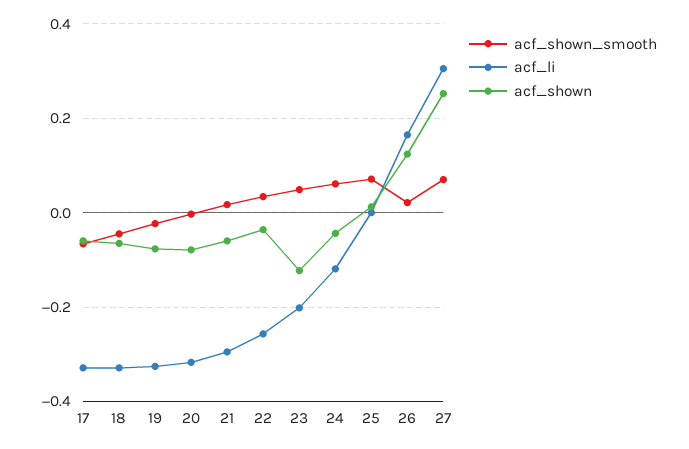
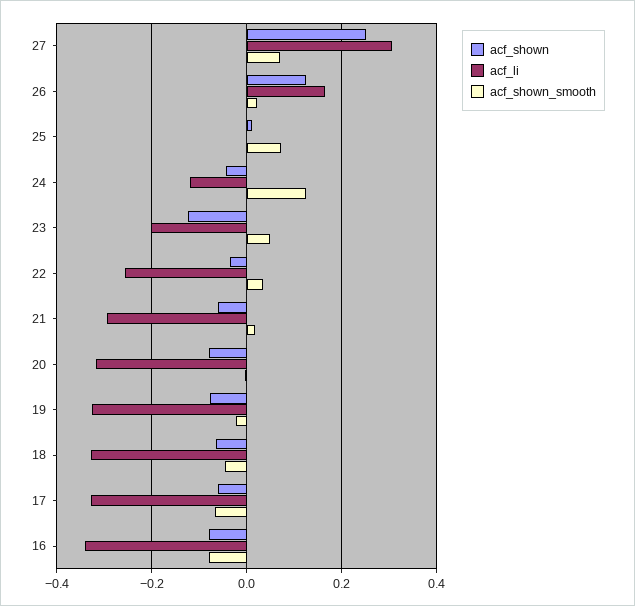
acf_shown_smooth, 24: 0.06 -> 0.12
acf_shown, 16: none -> -0.08
acf_li, 16: none -> -0.34
acf_shown_smooth, 16: none -> -0.08

